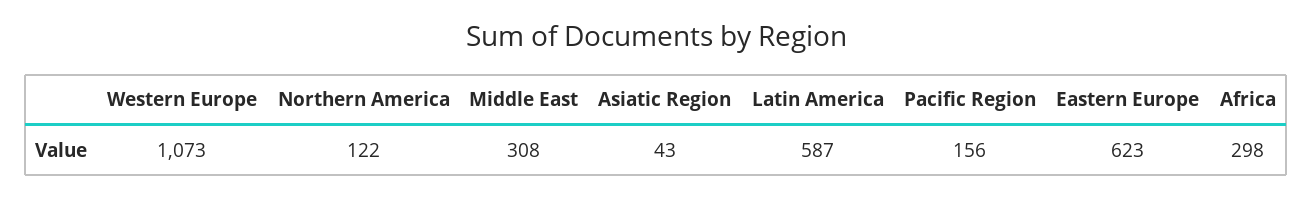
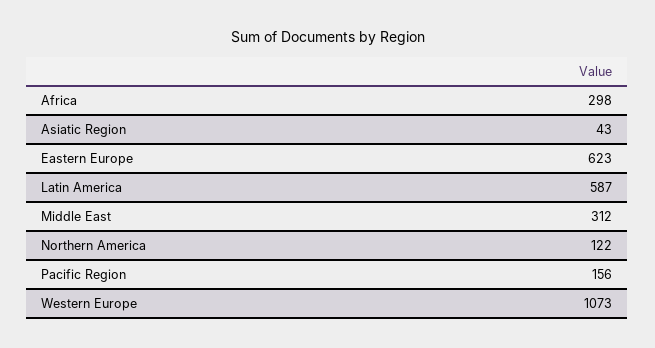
Middle East: 308 -> 312

